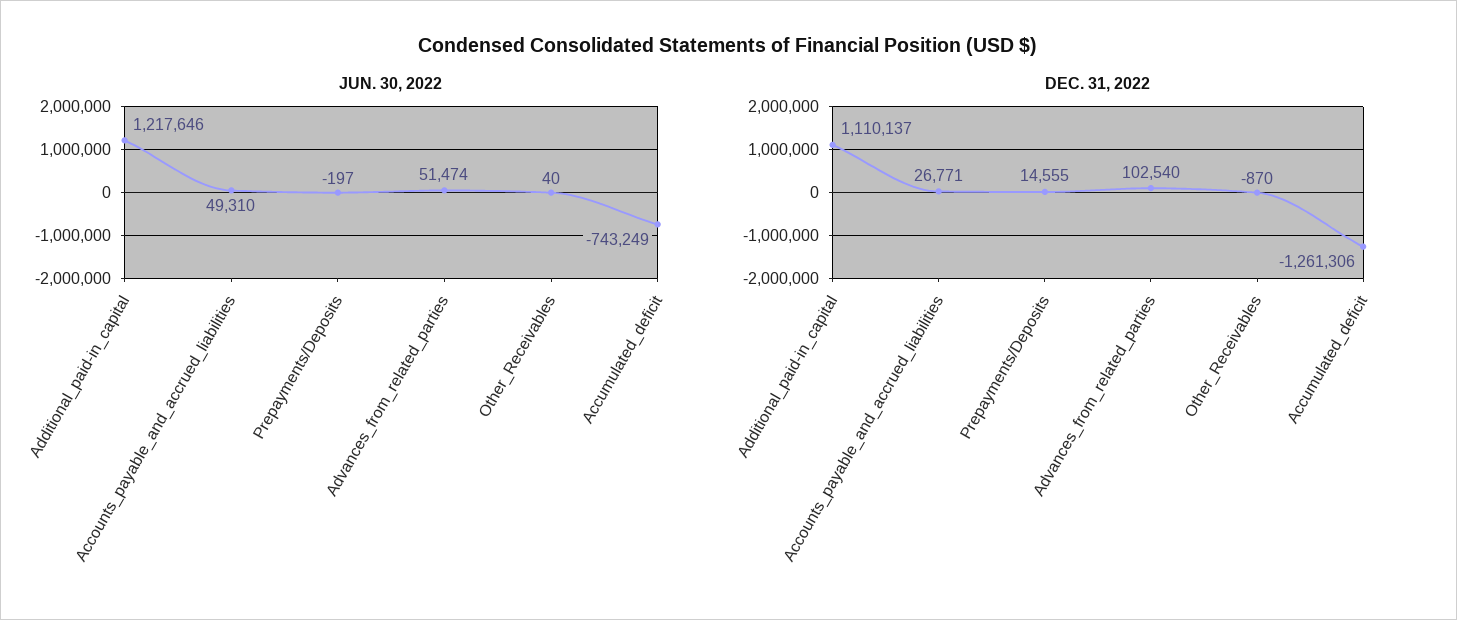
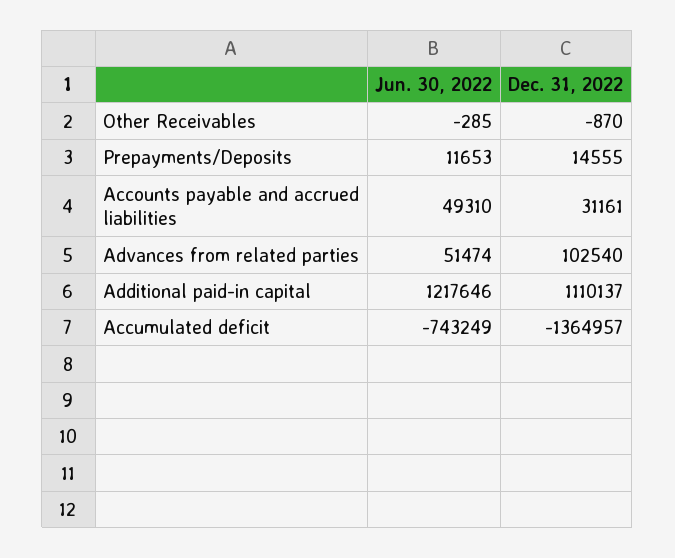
JUN. 30, 2022, Prepayments/Deposits: -197 -> 11653
JUN. 30, 2022, Other_Receivables: 40 -> -285
DEC. 31, 2022, Accounts_payable_and_accrued_liabilities: 26771 -> 31161
DEC. 31, 2022, Accumulated_deficit: -1261306 -> -1364957

